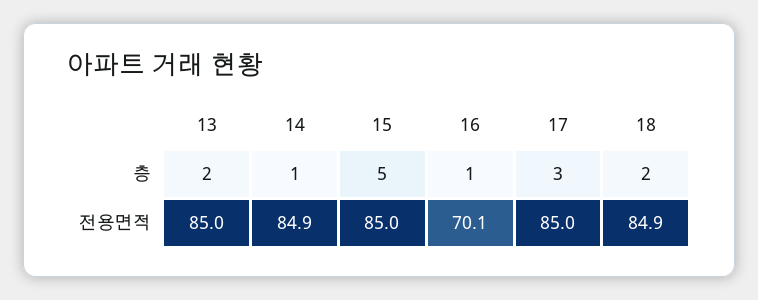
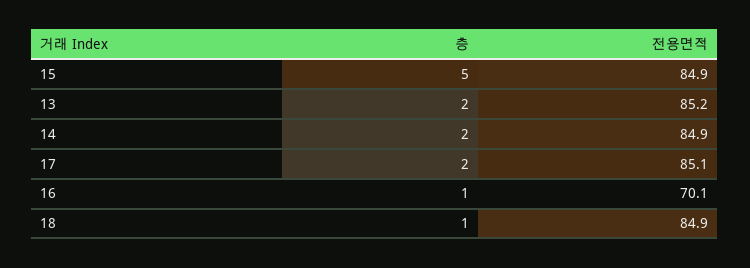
14, 층: 1 -> 2
17, 층: 3 -> 2
18, 층: 2 -> 1
13, 전용면적: 85 -> 85.2
15, 전용면적: 85 -> 84.9
17, 전용면적: 85 -> 85.1

